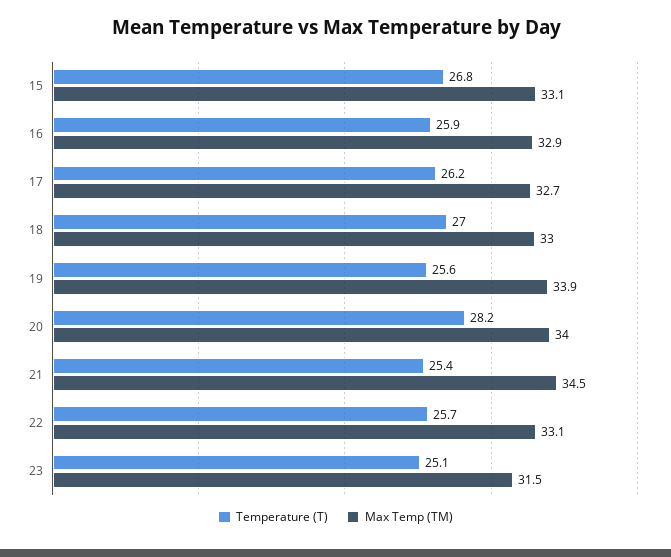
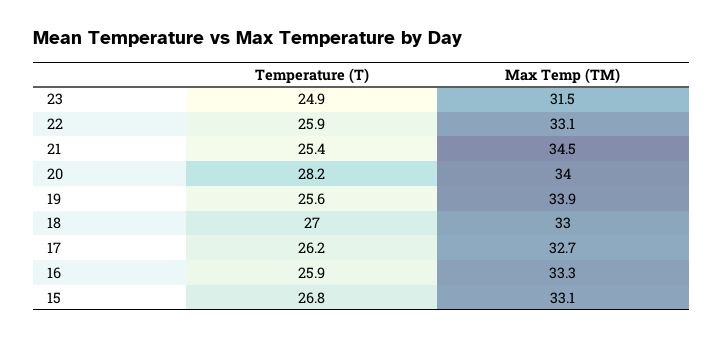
Max Temp (TM), 16: 32.9 -> 33.3
Temperature (T), 22: 25.7 -> 25.9
Temperature (T), 23: 25.1 -> 24.9

